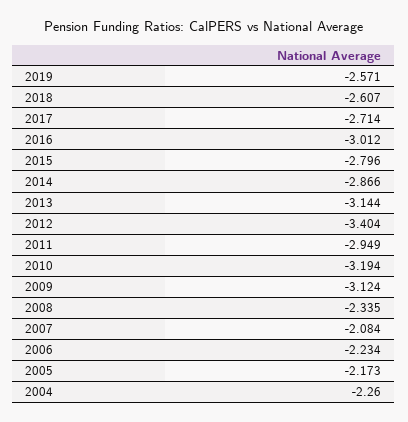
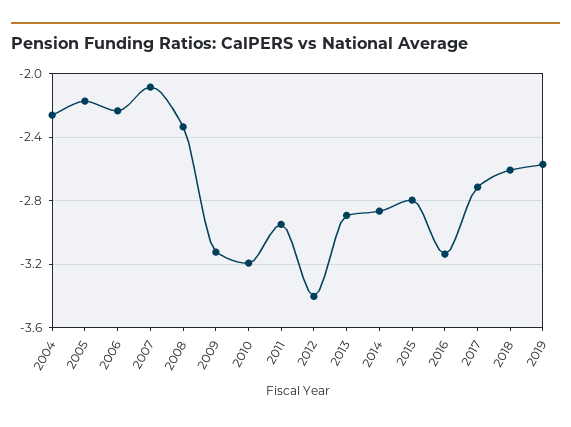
2016: -3.012 -> -3.15
2013: -3.144 -> -2.9

